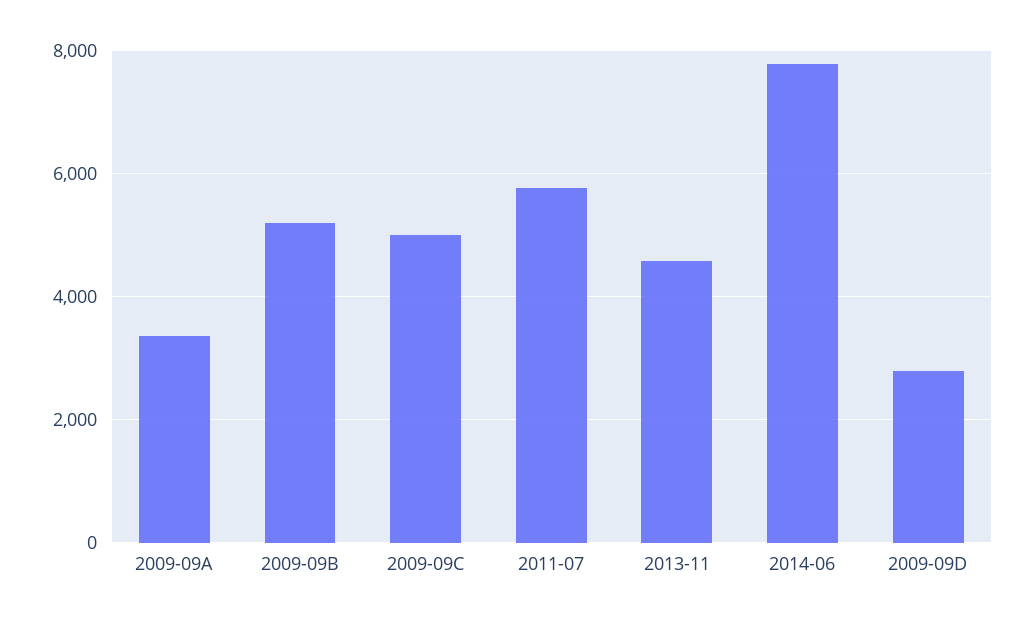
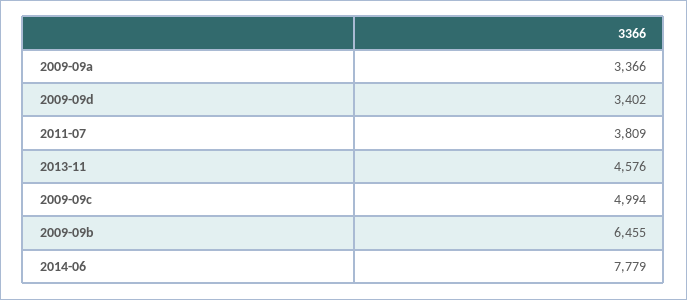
2009-09B: 5200 -> 6455
2011-07: 5800 -> 3809
2009-09D: 2800 -> 3402

